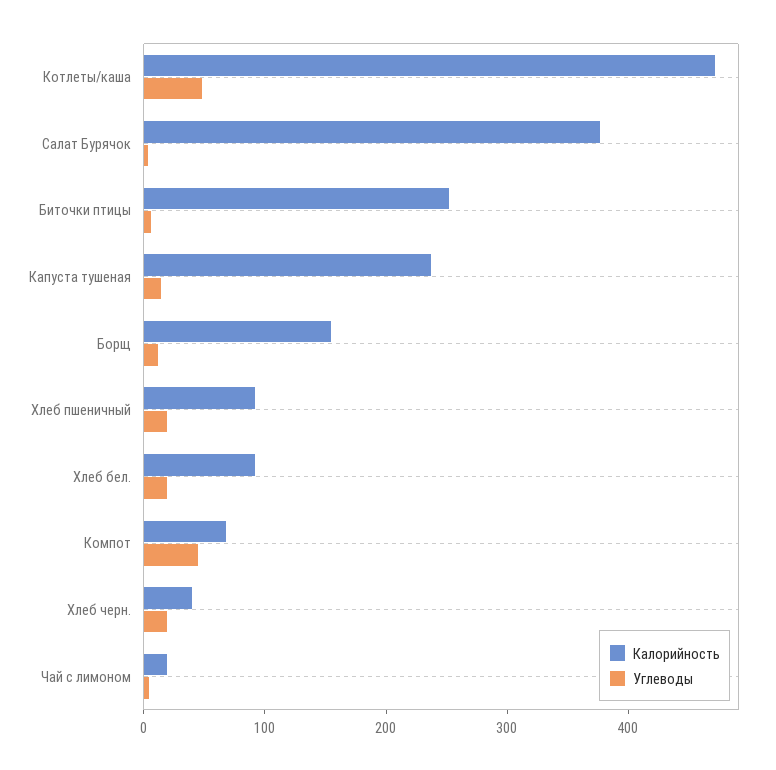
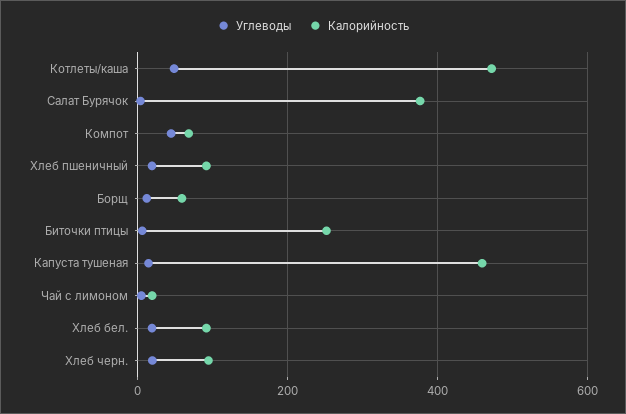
Калорийность, Капуста тушеная: 240 -> 460
Калорийность, Борщ: 160 -> 60
Калорийность, Хлеб черн.: 40 -> 100

